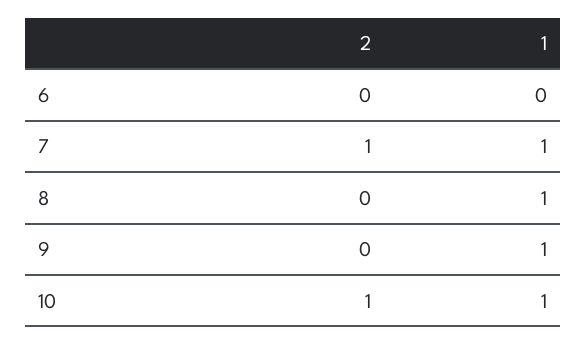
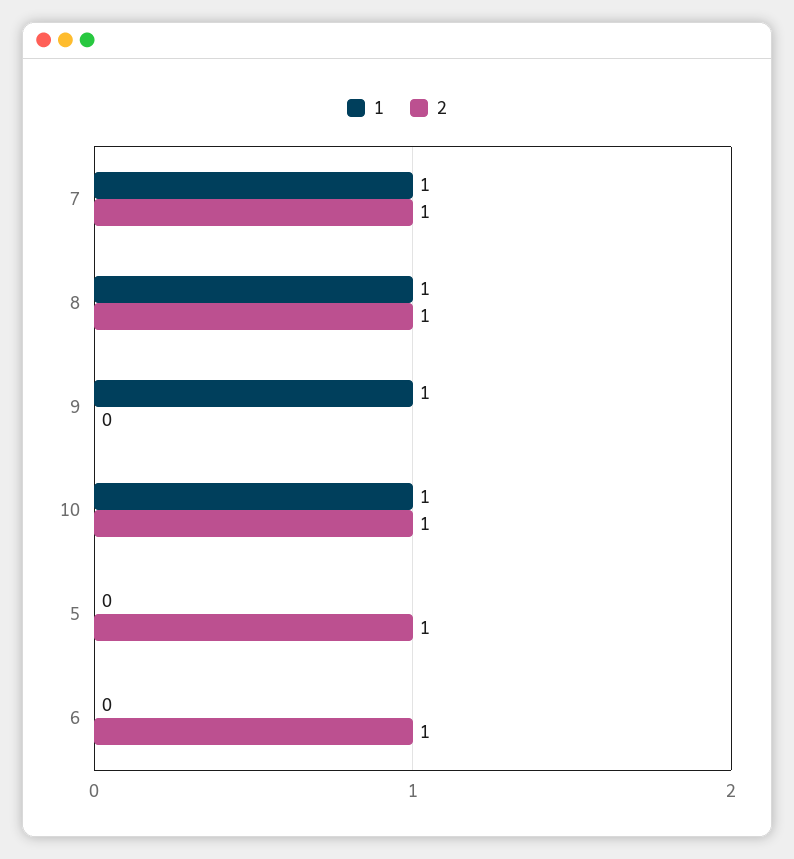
2, 6: 0 -> 1
2, 8: 0 -> 1
1, 5: none -> 0
2, 5: none -> 1

